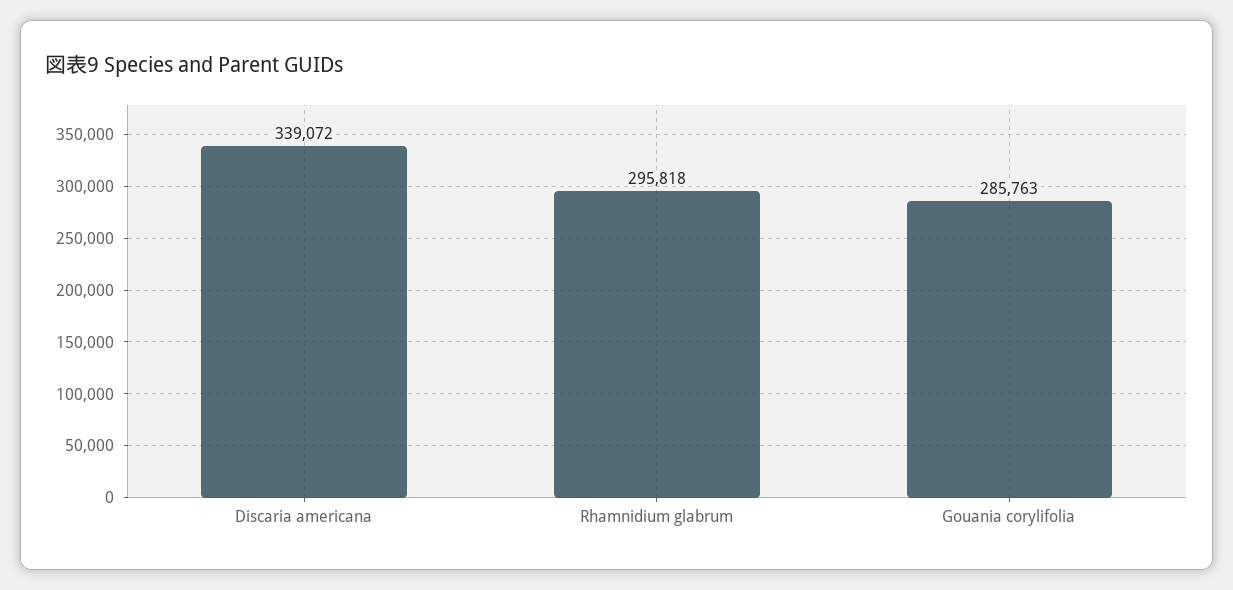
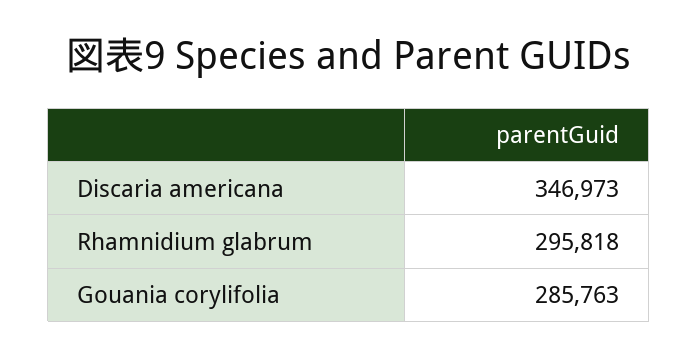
Discaria americana: 339072 -> 346973

